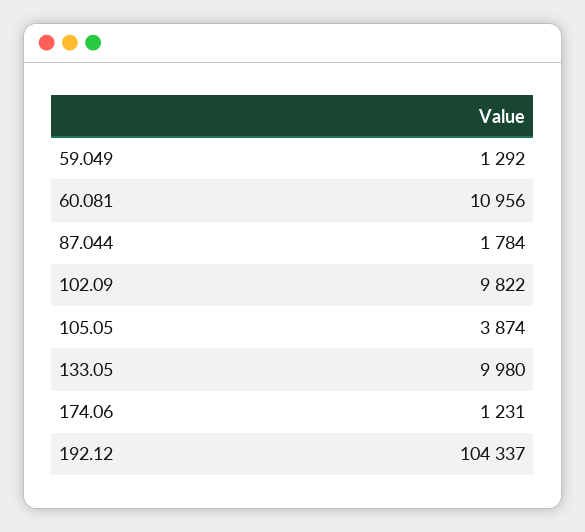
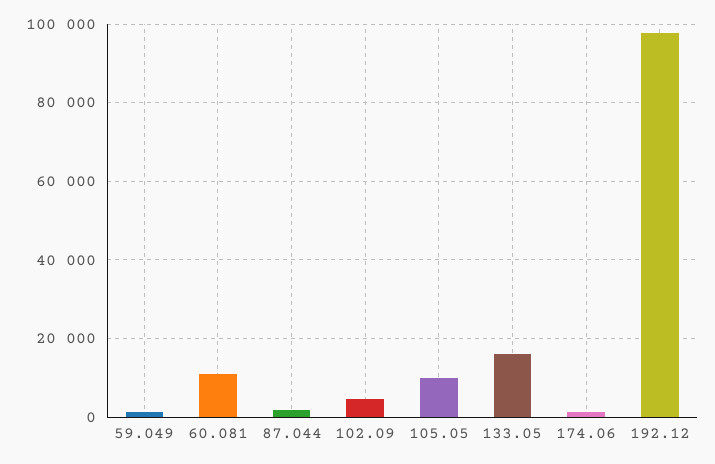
102.09: 9822 -> 4000
105.05: 3874 -> 10000
133.05: 9980 -> 16000
192.12: 104337 -> 98000

